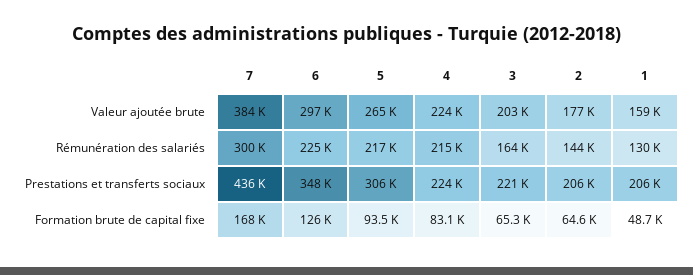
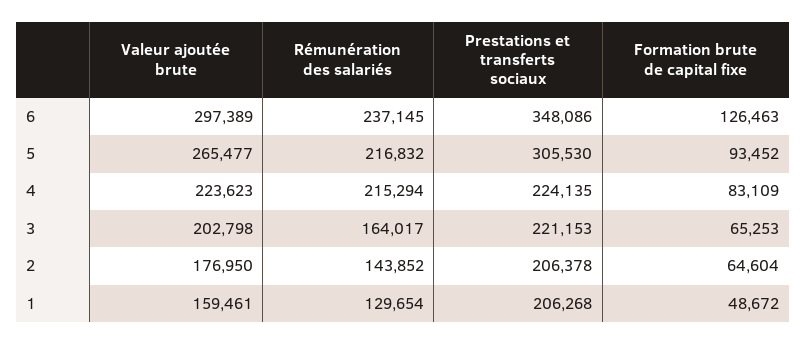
7, Valeur ajoutée brute: 384000 -> none
7, Rémunération des salariés: 300000 -> none
6, Rémunération des salariés: 225000 -> 237145
7, Prestations et transferts sociaux: 436000 -> none
7, Formation brute de capital fixe: 168000 -> none

